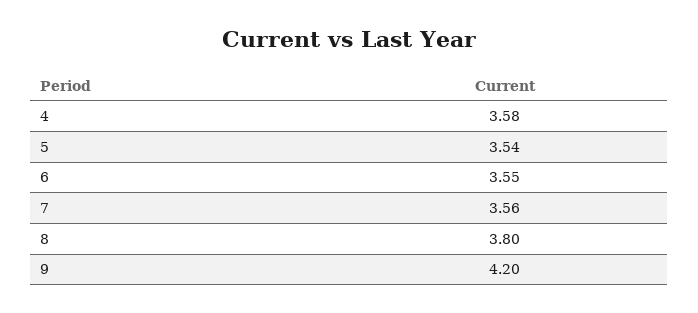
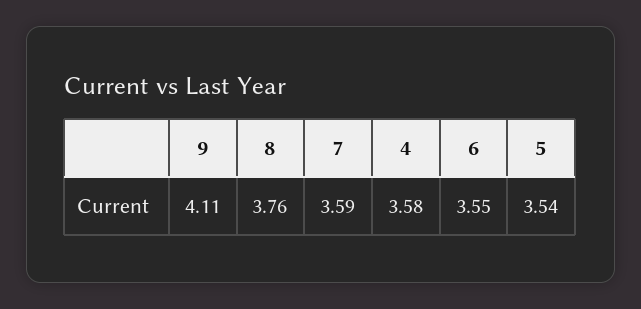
7: 3.56 -> 3.59
8: 3.8 -> 3.76
9: 4.2 -> 4.11

